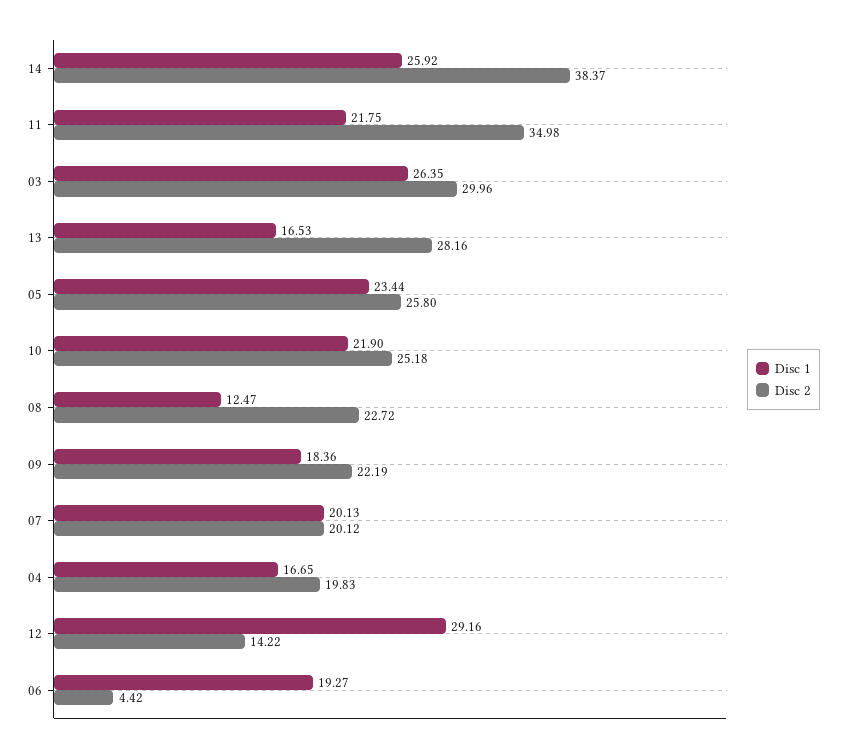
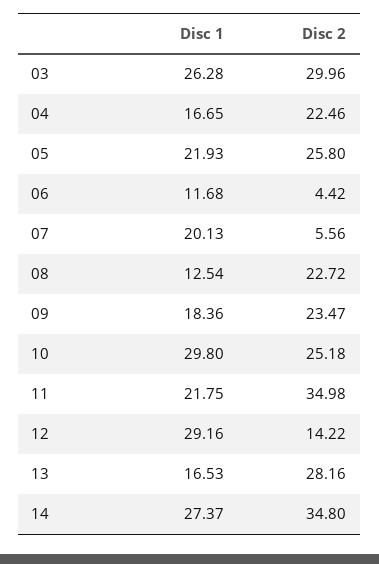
Disc 1, 14: 25.92 -> 27.37
Disc 2, 14: 38.37 -> 34.8
Disc 1, 03: 26.35 -> 26.28
Disc 1, 05: 23.44 -> 21.93
Disc 1, 10: 21.9 -> 29.8
Disc 1, 08: 12.47 -> 12.54
Disc 2, 09: 22.19 -> 23.47
Disc 2, 07: 20.12 -> 5.56
Disc 2, 04: 19.83 -> 22.46
Disc 1, 06: 19.27 -> 11.68

